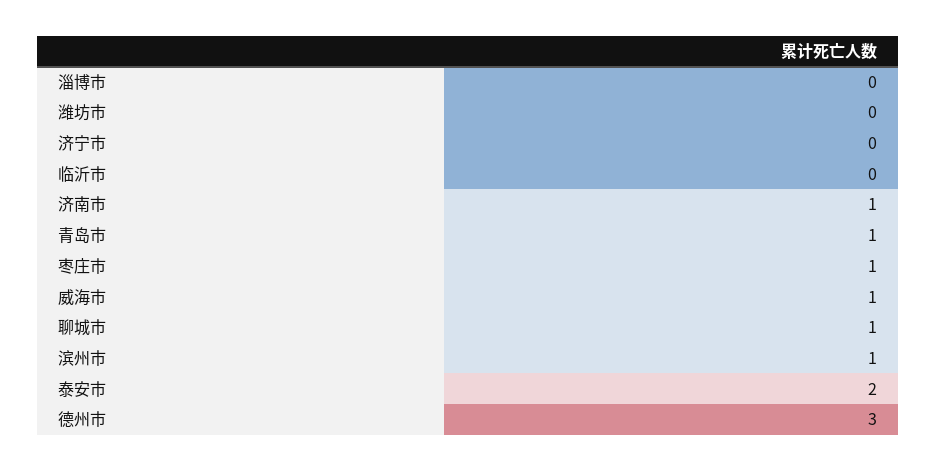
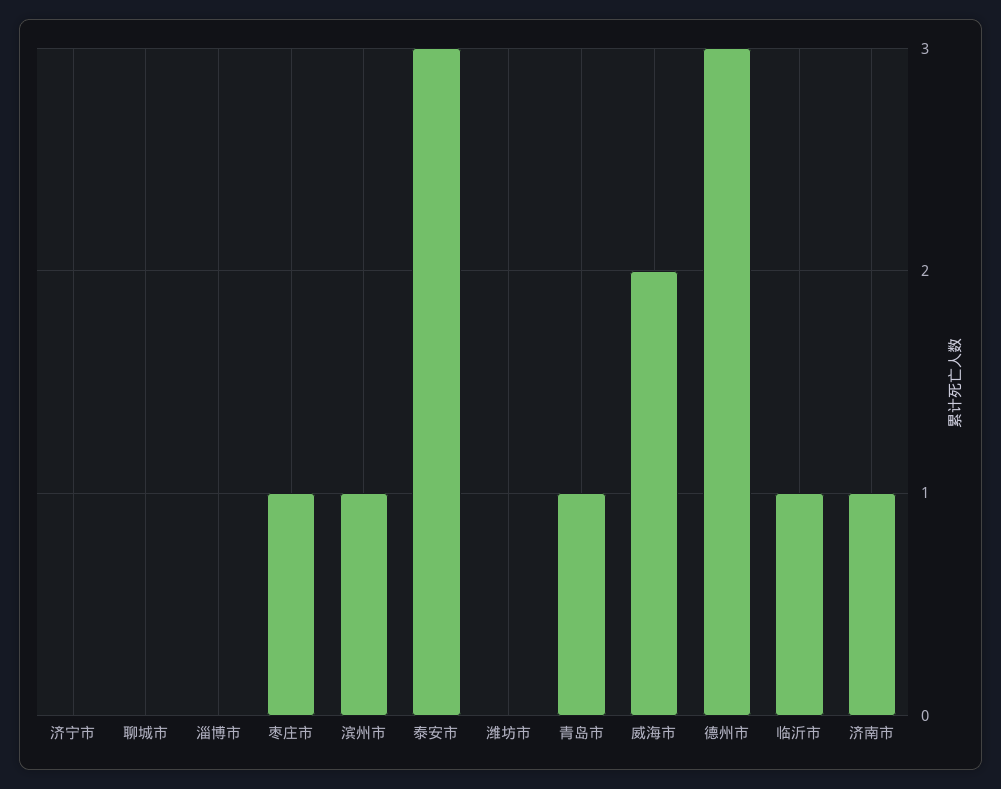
临沂市: 0 -> 1
威海市: 1 -> 2
聊城市: 1 -> 0
泰安市: 2 -> 3

